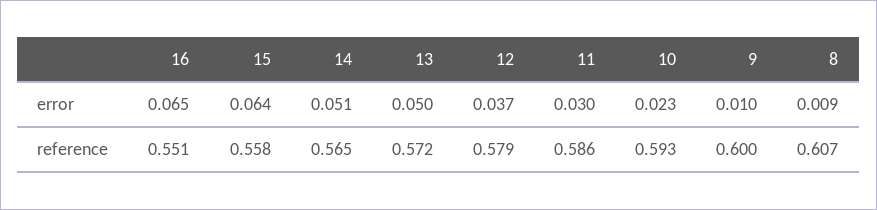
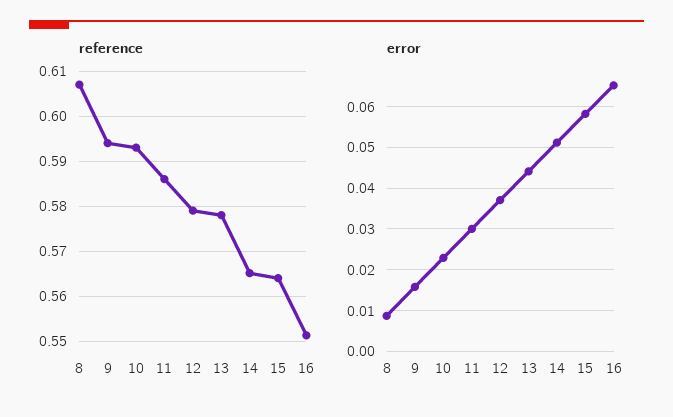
error, 15: 0.064 -> 0.058
error, 13: 0.05 -> 0.044
error, 9: 0.01 -> 0.016
reference, 15: 0.558 -> 0.564
reference, 13: 0.572 -> 0.578
reference, 9: 0.6 -> 0.594

